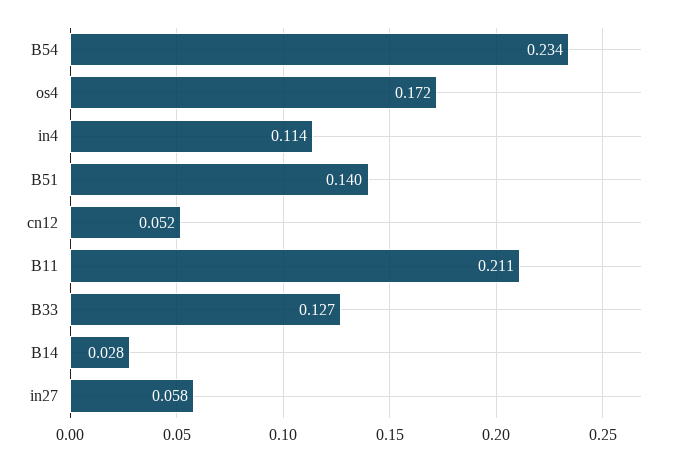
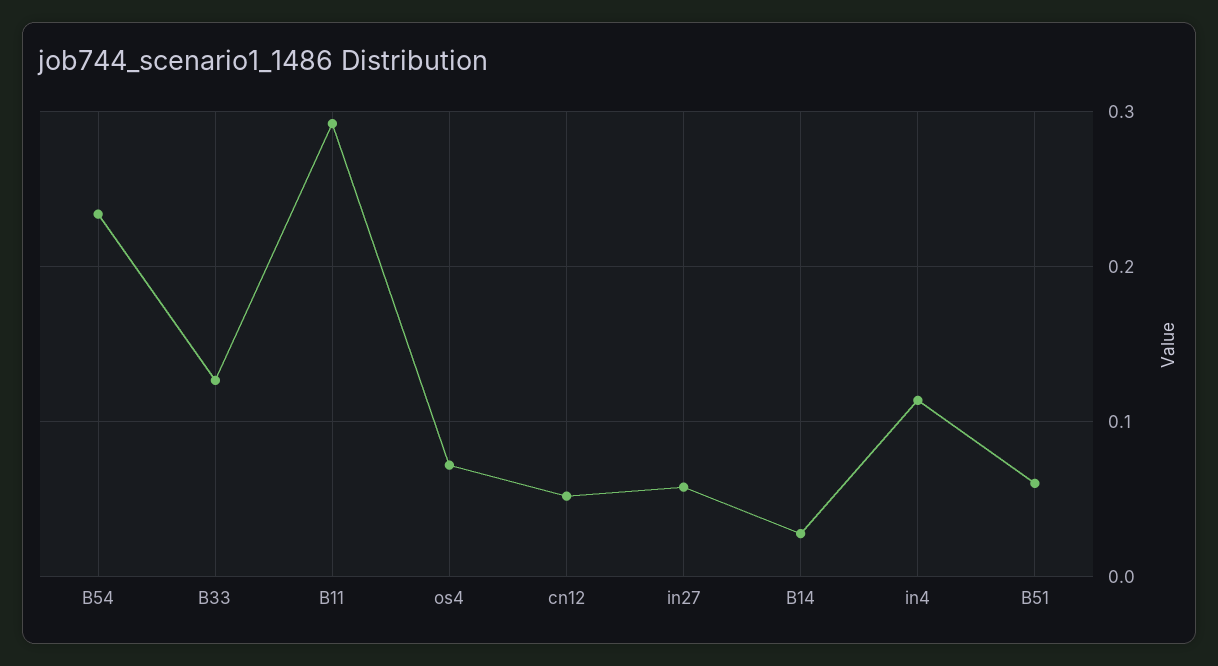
os4: 0.172 -> 0.07
B51: 0.14 -> 0.06
B11: 0.211 -> 0.29

